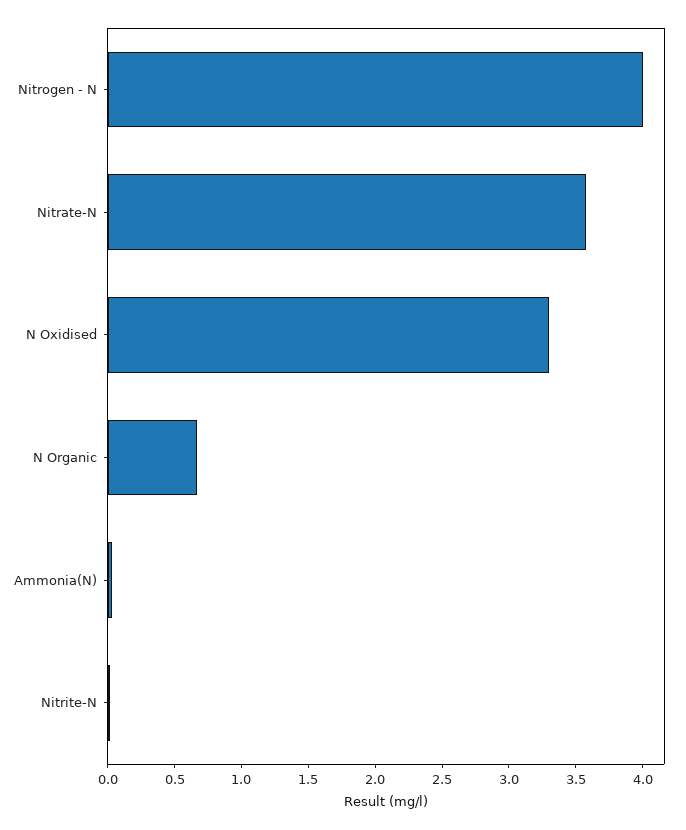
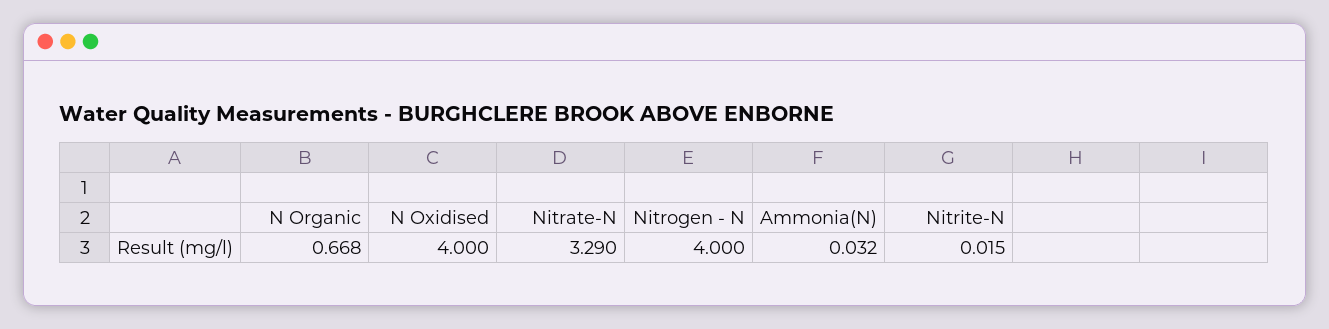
Nitrate-N: 3.6 -> 3.29
N Oxidised: 3.3 -> 4

